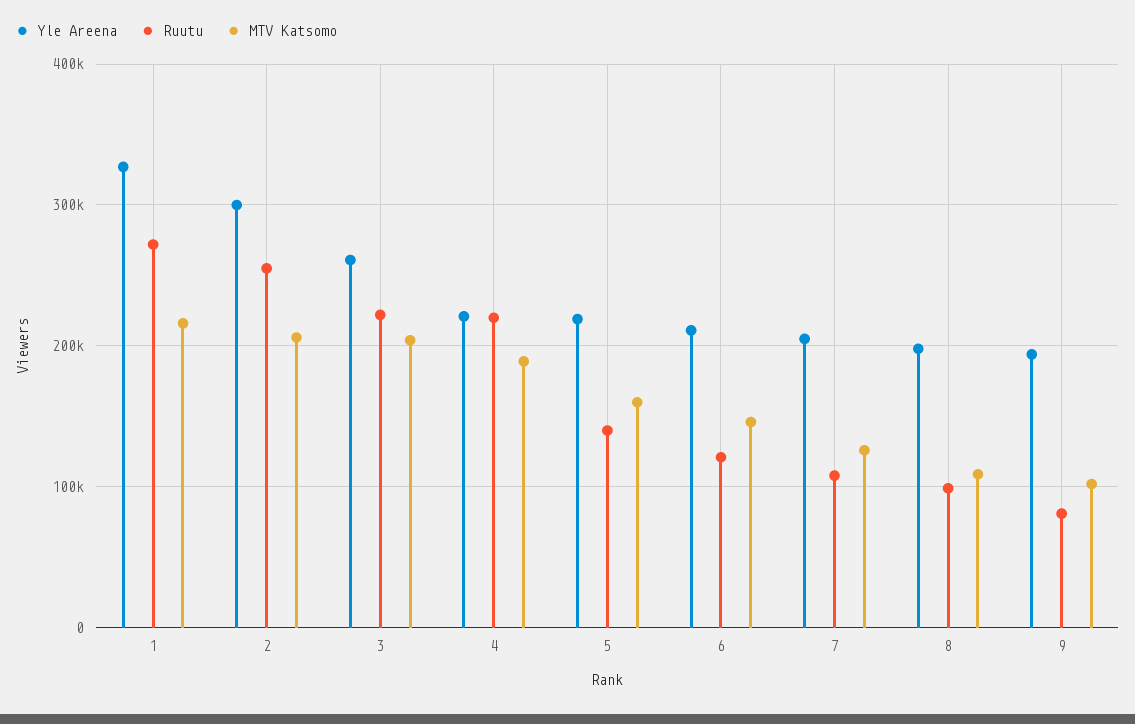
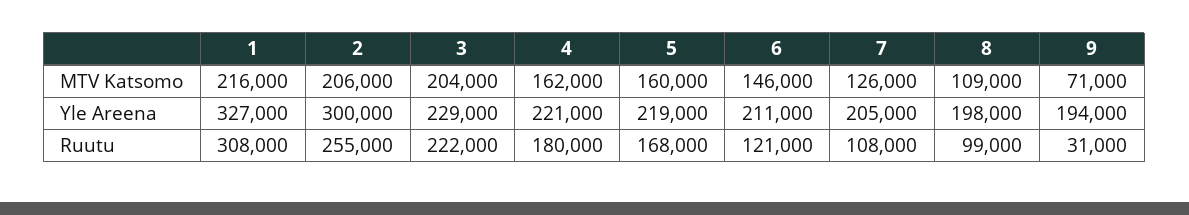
Ruutu, 1: 270000 -> 308000
Yle Areena, 3: 260000 -> 229000
Ruutu, 4: 220000 -> 180000
MTV Katsomo, 4: 190000 -> 162000
Ruutu, 5: 140000 -> 168000
Ruutu, 9: 80000 -> 31000
MTV Katsomo, 9: 100000 -> 71000

